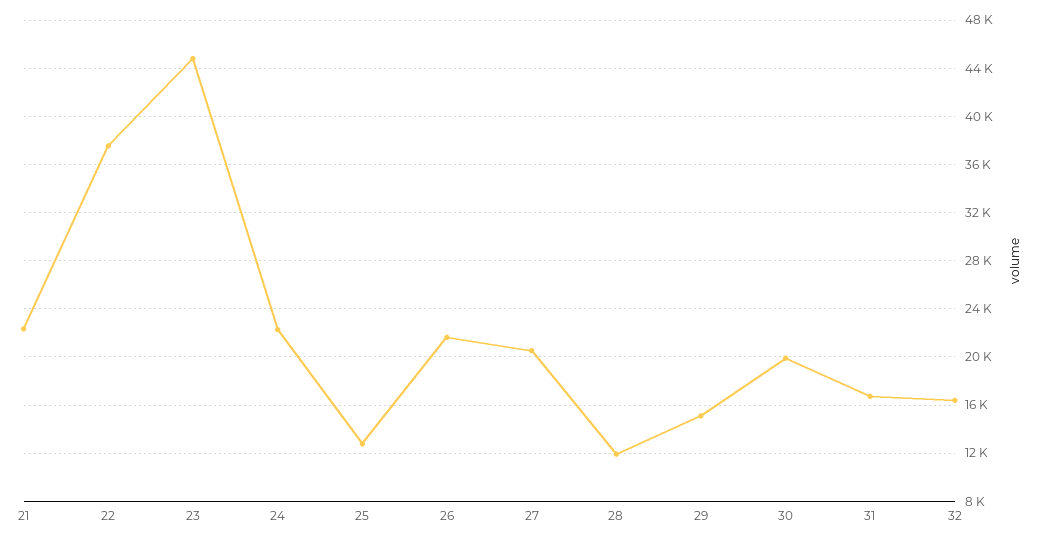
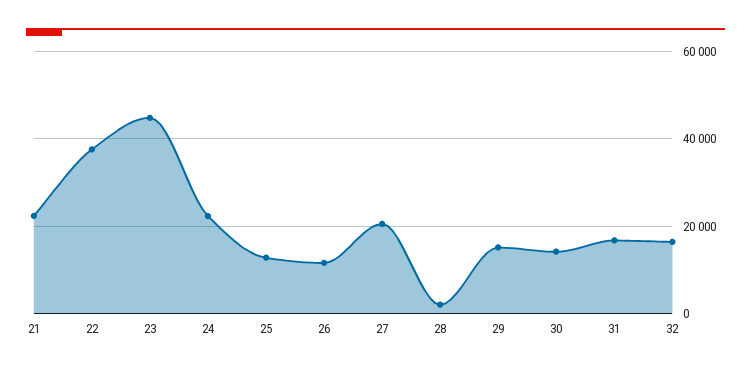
26: 21500 -> 12000
28: 12000 -> 2000
30: 20000 -> 14000

